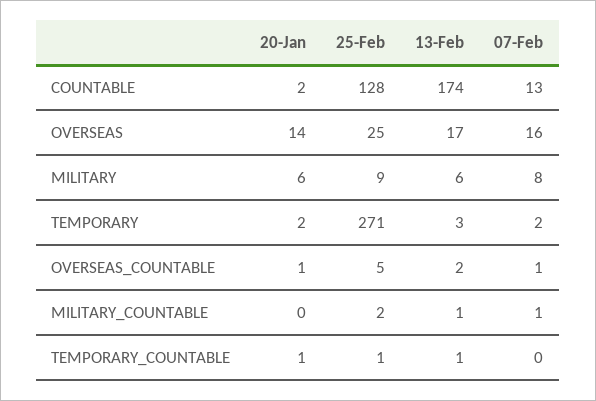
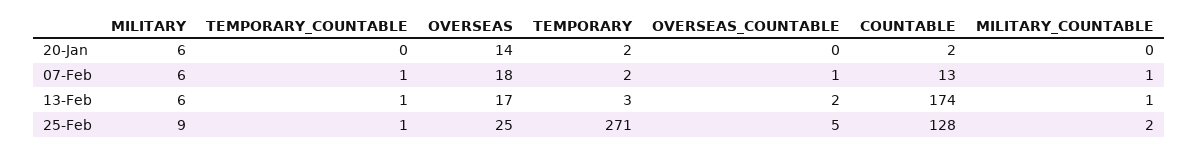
07-Feb, OVERSEAS: 16 -> 18
07-Feb, MILITARY: 8 -> 6
20-Jan, OVERSEAS_COUNTABLE: 1 -> 0
20-Jan, TEMPORARY_COUNTABLE: 1 -> 0
07-Feb, TEMPORARY_COUNTABLE: 0 -> 1

